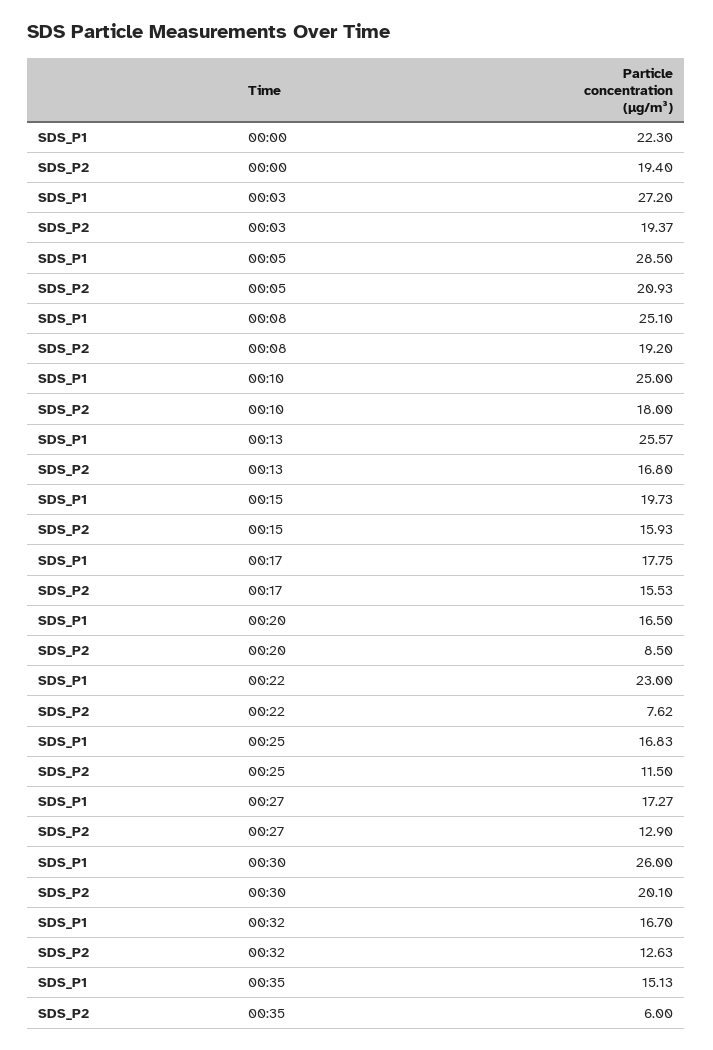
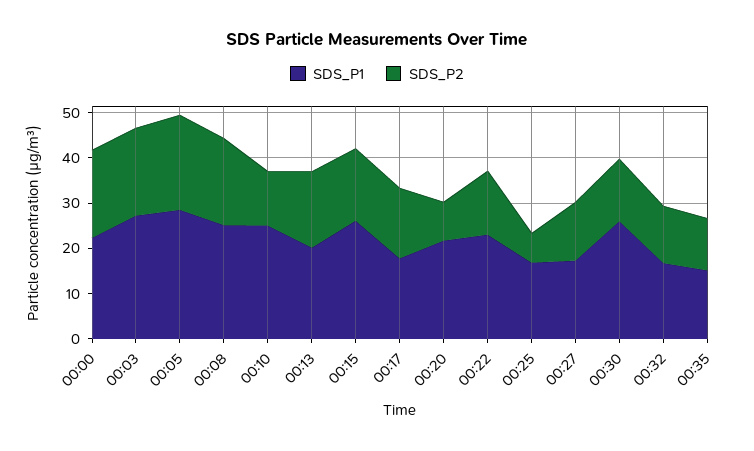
SDS_P2, 00:10: 18 -> 12
SDS_P1, 00:13: 25.57 -> 20
SDS_P1, 00:15: 19.73 -> 26
SDS_P1, 00:20: 16.5 -> 22
SDS_P2, 00:22: 7.62 -> 14
SDS_P2, 00:25: 11.5 -> 6
SDS_P2, 00:30: 20.1 -> 14
SDS_P2, 00:35: 6 -> 12

